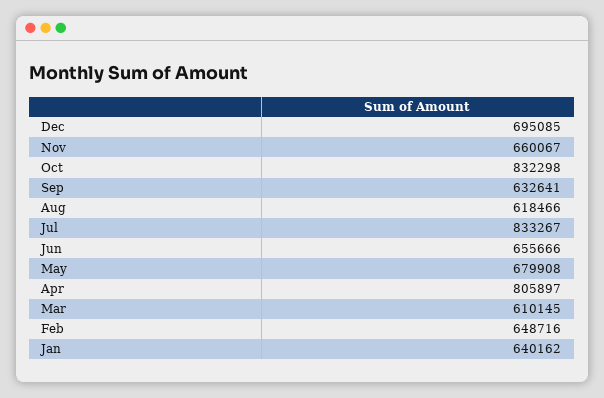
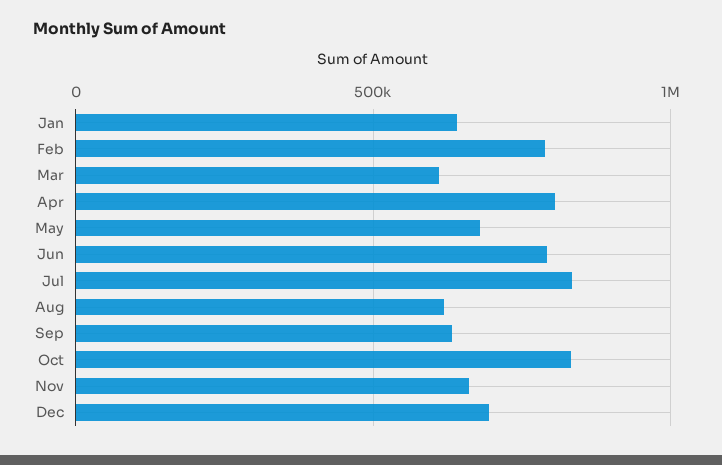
Jun: 655666 -> 800000
Feb: 648716 -> 800000

